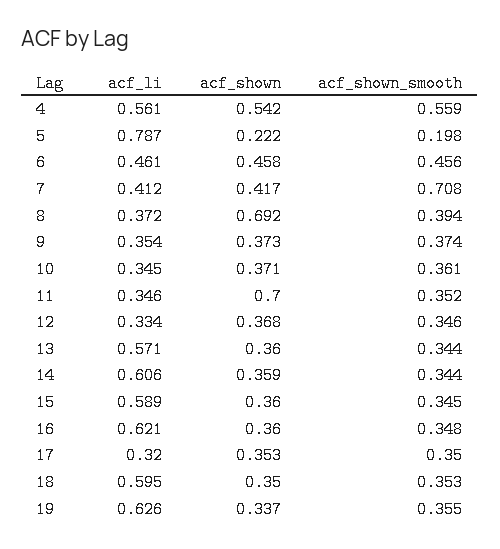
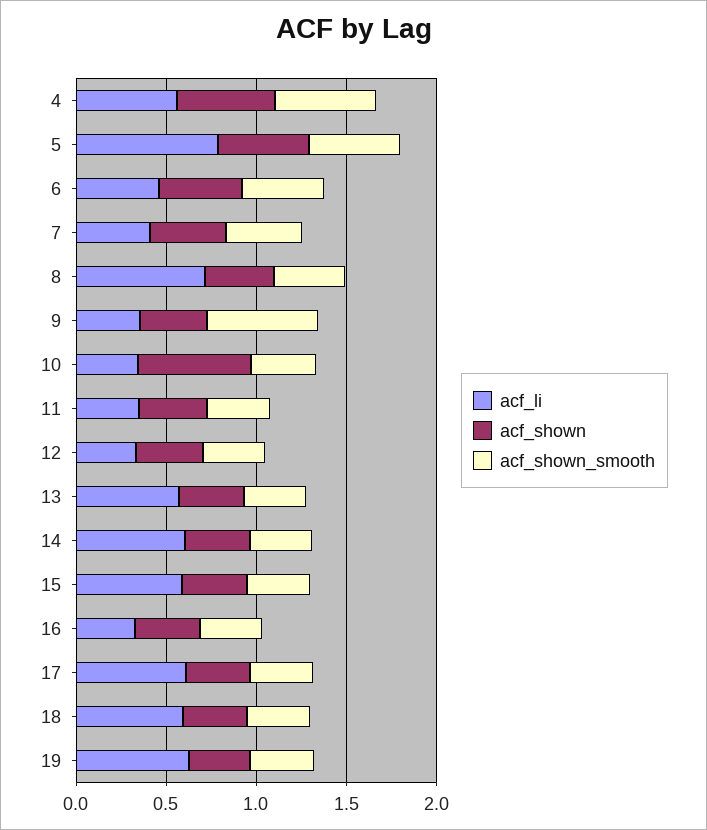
acf_shown, 5: 0.222 -> 0.5
acf_shown_smooth, 5: 0.198 -> 0.5
acf_shown_smooth, 7: 0.708 -> 0.4
acf_li, 8: 0.372 -> 0.7
acf_shown, 8: 0.692 -> 0.4
acf_shown_smooth, 9: 0.374 -> 0.6
acf_shown, 10: 0.371 -> 0.6
acf_shown, 11: 0.7 -> 0.4
acf_li, 16: 0.621 -> 0.3
acf_li, 17: 0.32 -> 0.6

